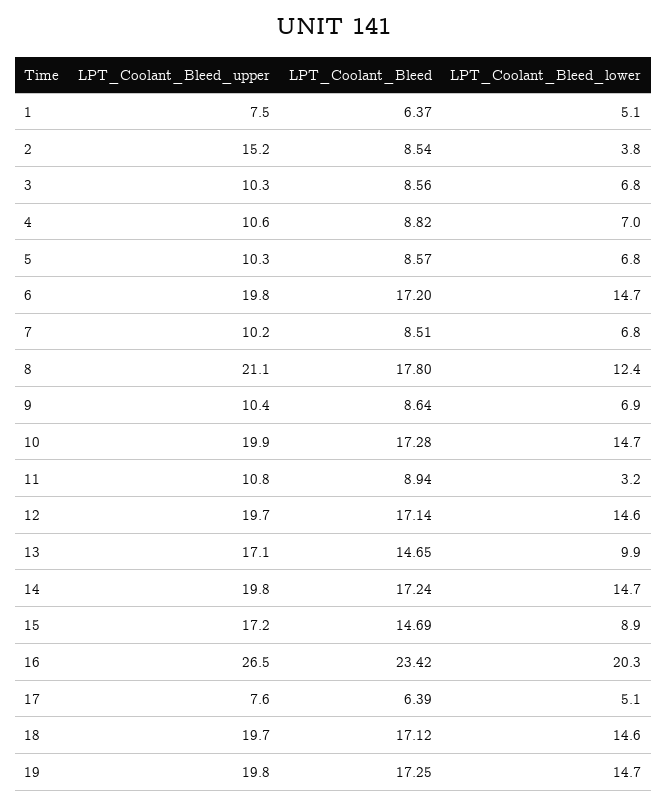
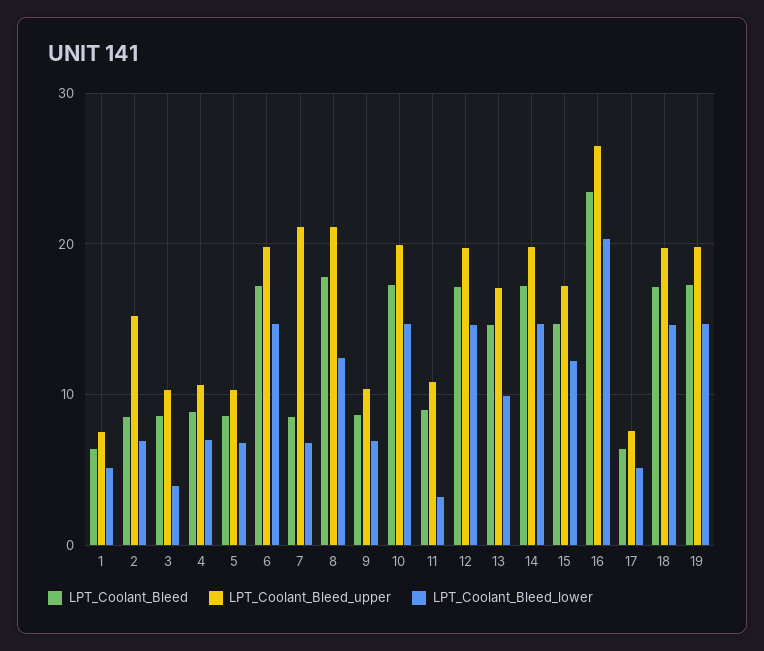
LPT_Coolant_Bleed_lower, 2: 3.8 -> 7
LPT_Coolant_Bleed_lower, 3: 6.8 -> 4
LPT_Coolant_Bleed_upper, 7: 10.2 -> 21
LPT_Coolant_Bleed_lower, 15: 8.9 -> 12

